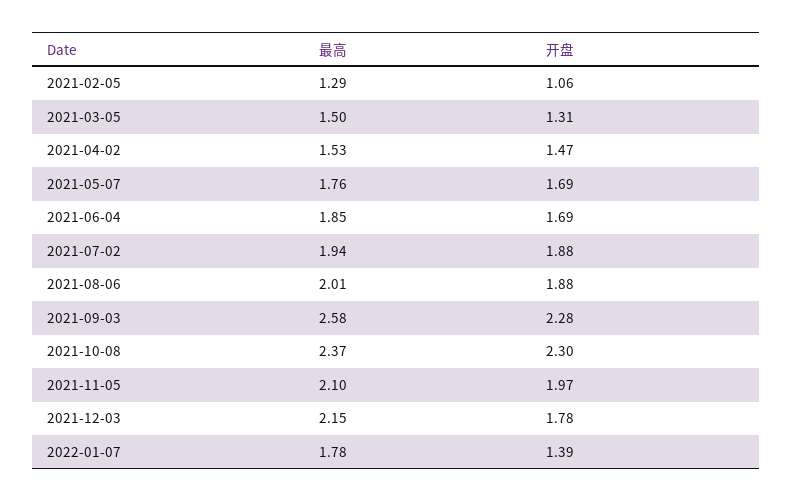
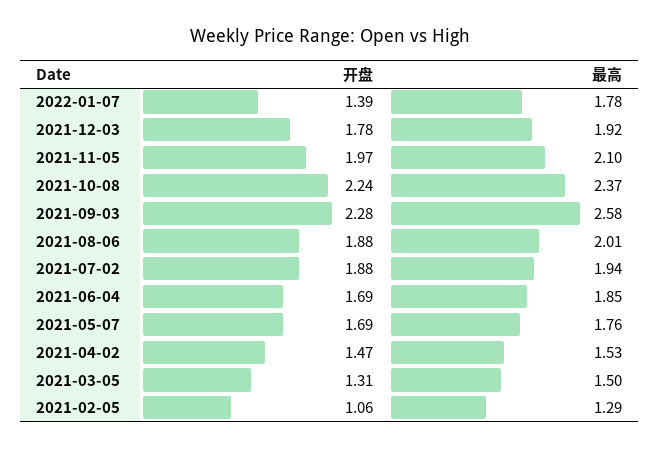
开盘, 2021-10-08: 2.3 -> 2.24
最高, 2021-12-03: 2.15 -> 1.92

